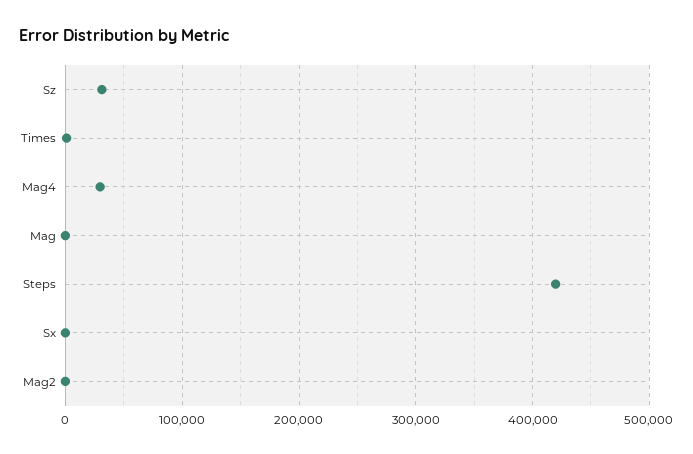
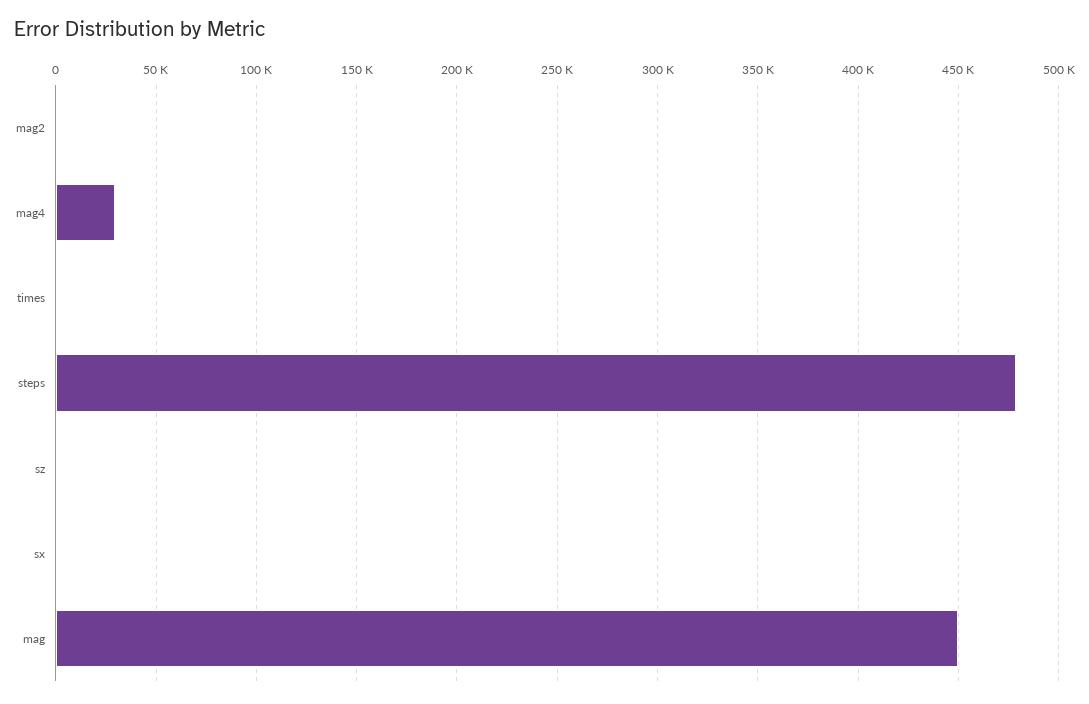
Sz: 30000 -> 0
Mag: 0 -> 450000
Steps: 420000 -> 480000

